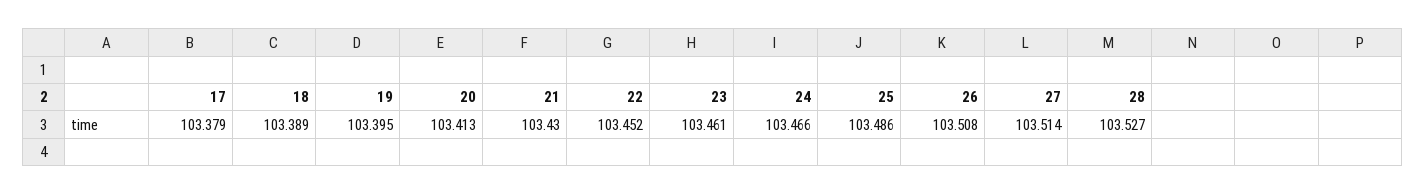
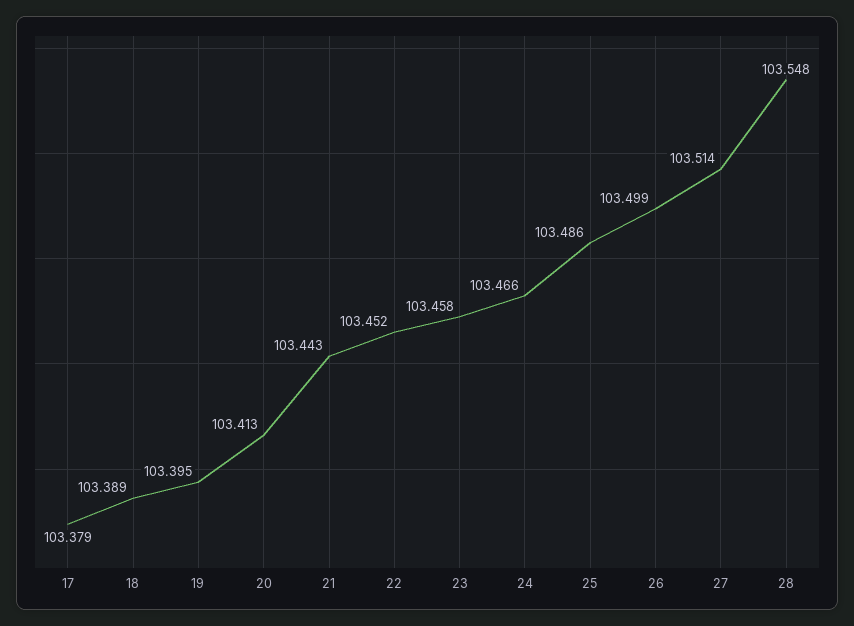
21: 103.43 -> 103.443
23: 103.461 -> 103.458
26: 103.508 -> 103.499
28: 103.527 -> 103.548

